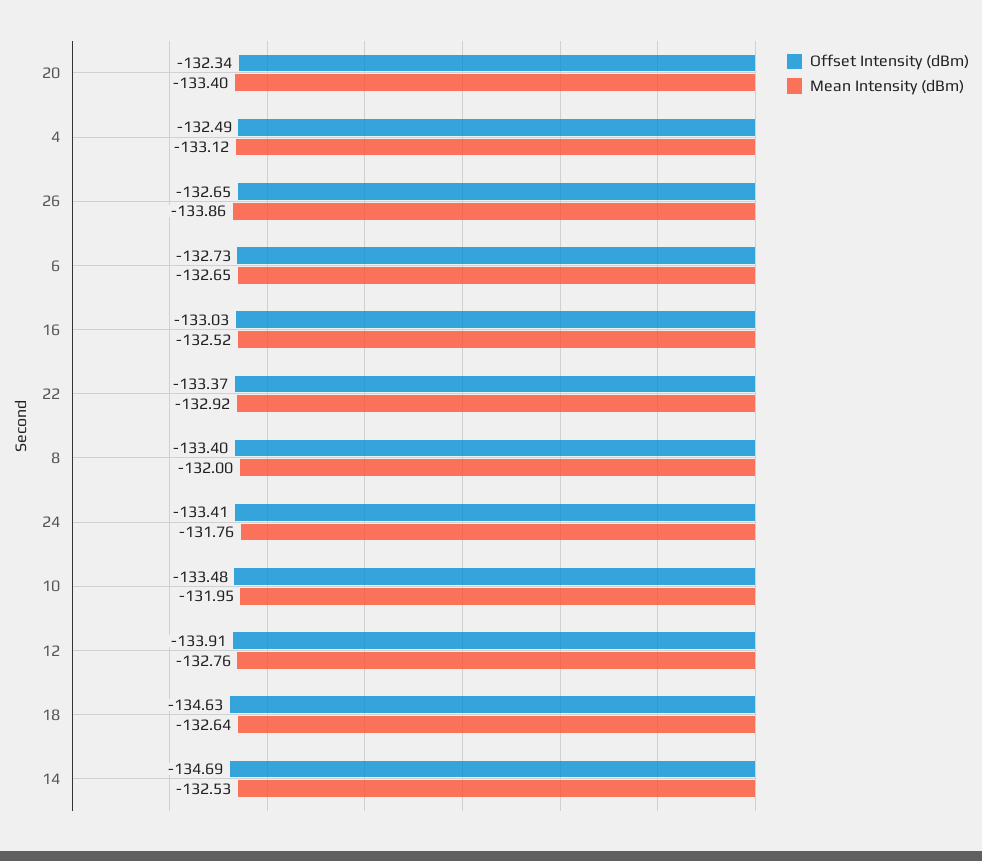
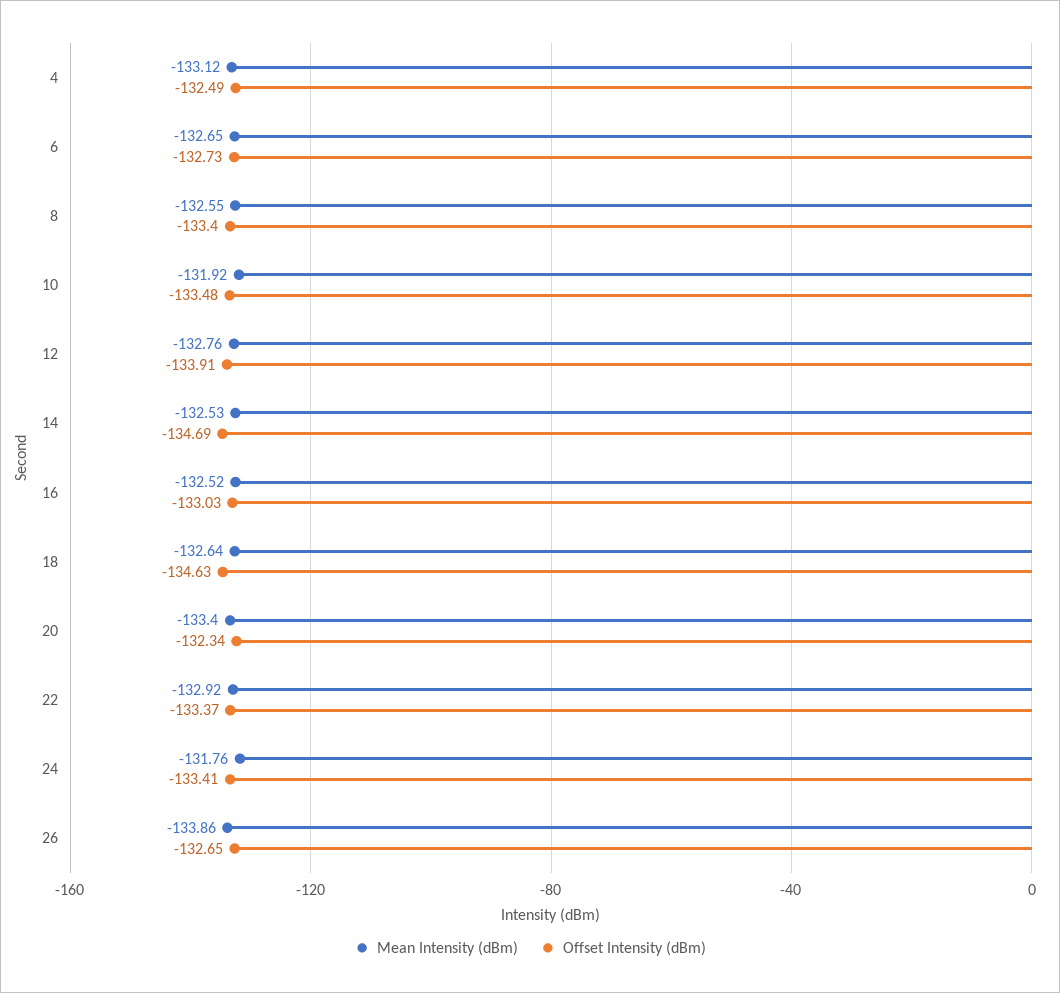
Mean Intensity (dBm), 8: -132 -> -132.55
Mean Intensity (dBm), 10: -131.95 -> -131.92

